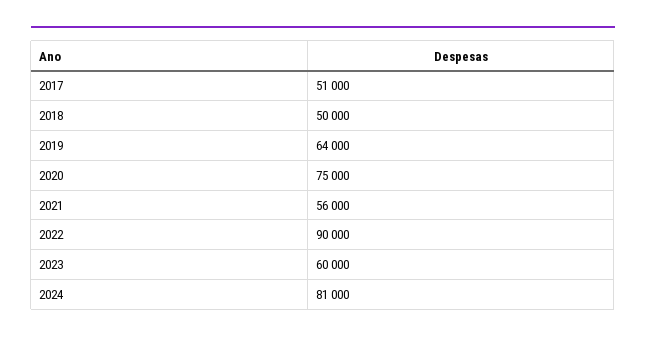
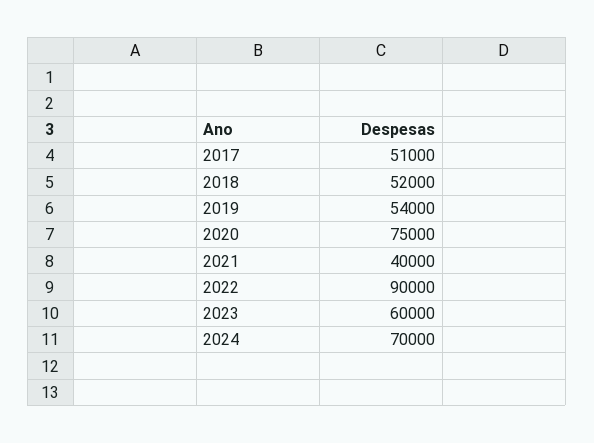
2018: 50000 -> 52000
2019: 64000 -> 54000
2021: 56000 -> 40000
2024: 81000 -> 70000

